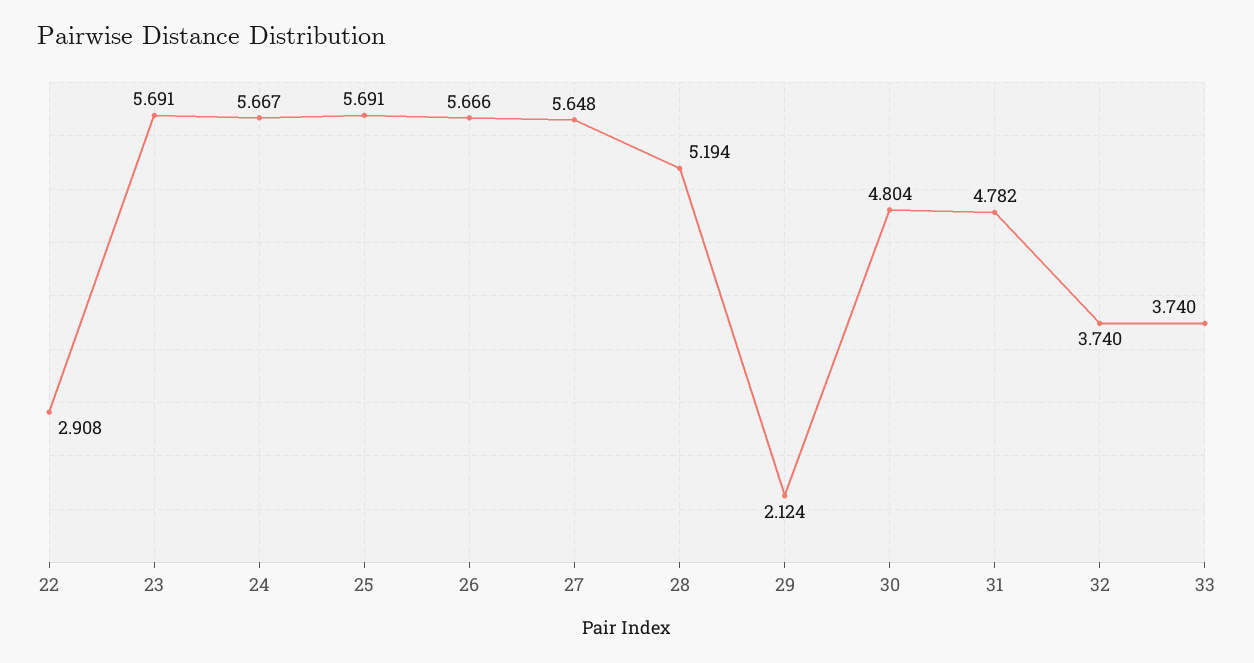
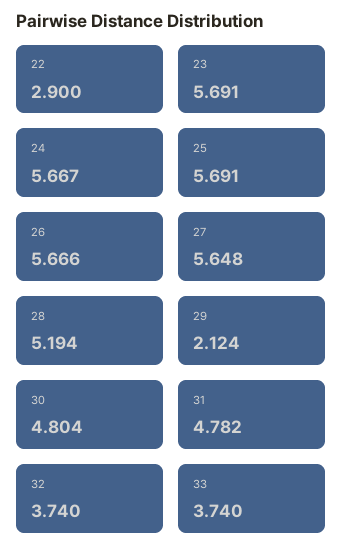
22: 2.908 -> 2.9

